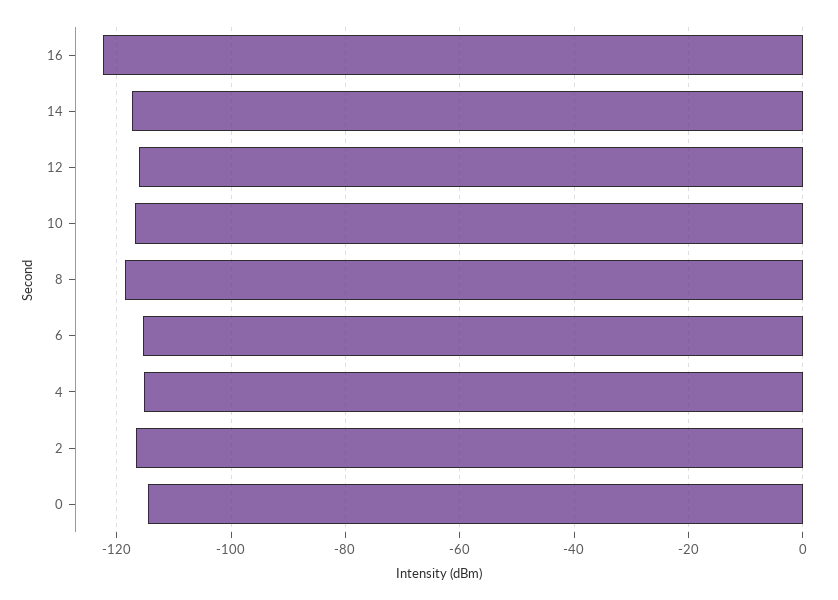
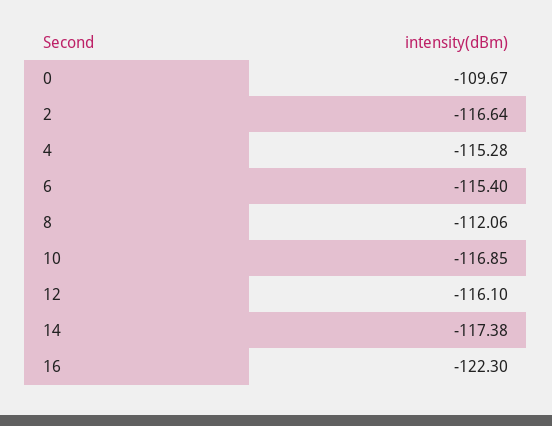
8: -118 -> -112.06
0: -114 -> -109.67

